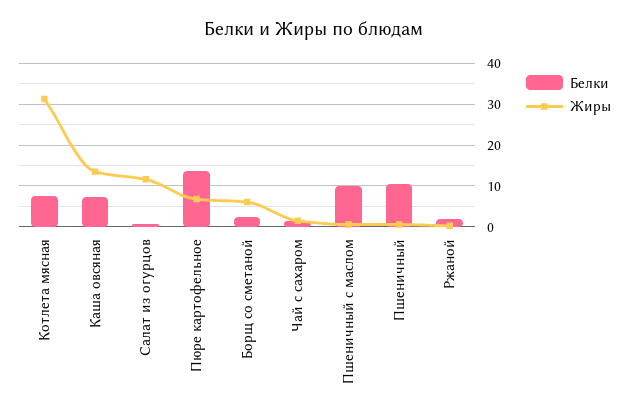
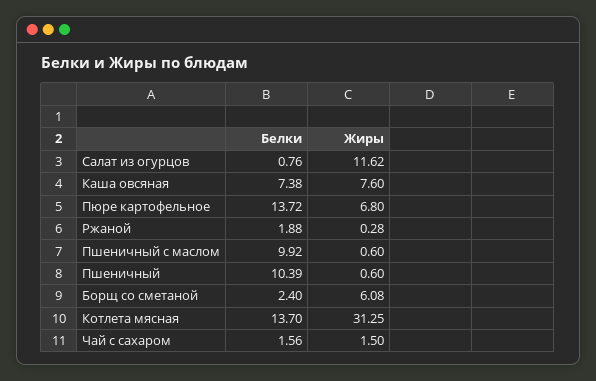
Белки, Котлета мясная: 8 -> 13.7
Жиры, Каша овсяная: 14 -> 7.6

